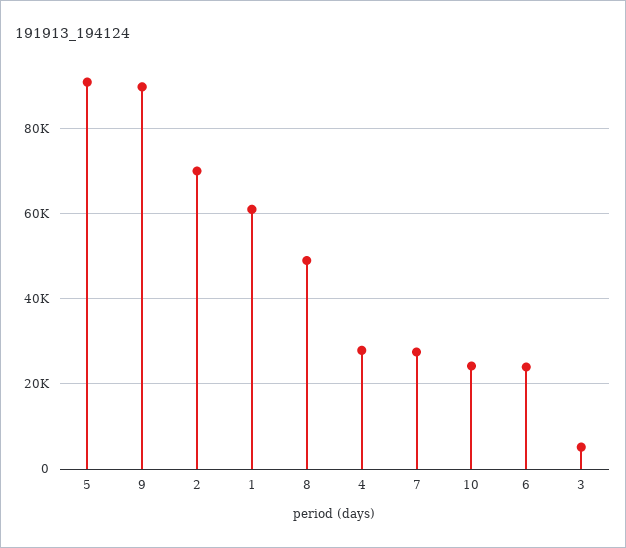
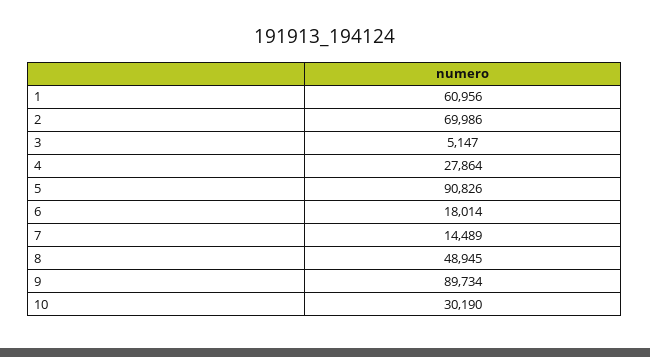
7: 28000 -> 14489
10: 24000 -> 30190
6: 24000 -> 18014

